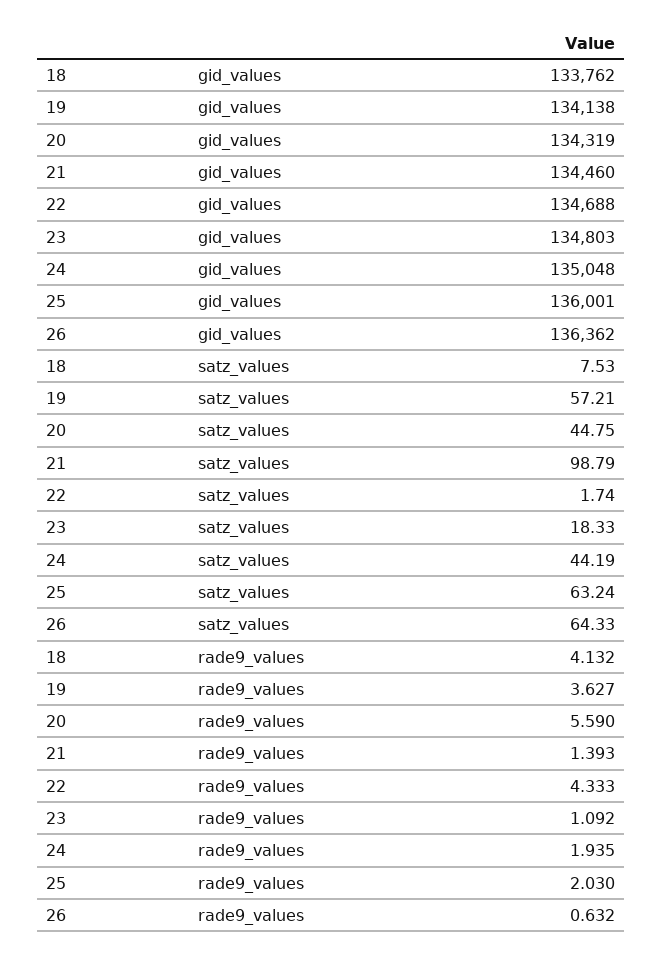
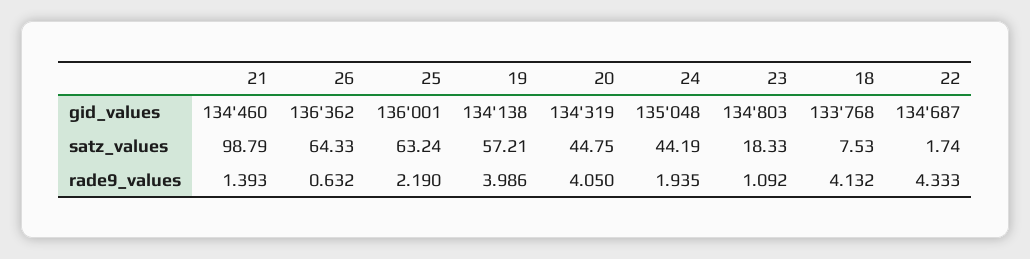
18, gid_values: 133762 -> 133768
22, gid_values: 134688 -> 134687
19, rade9_values: 3.627 -> 3.986
20, rade9_values: 5.59 -> 4.05
25, rade9_values: 2.03 -> 2.19

